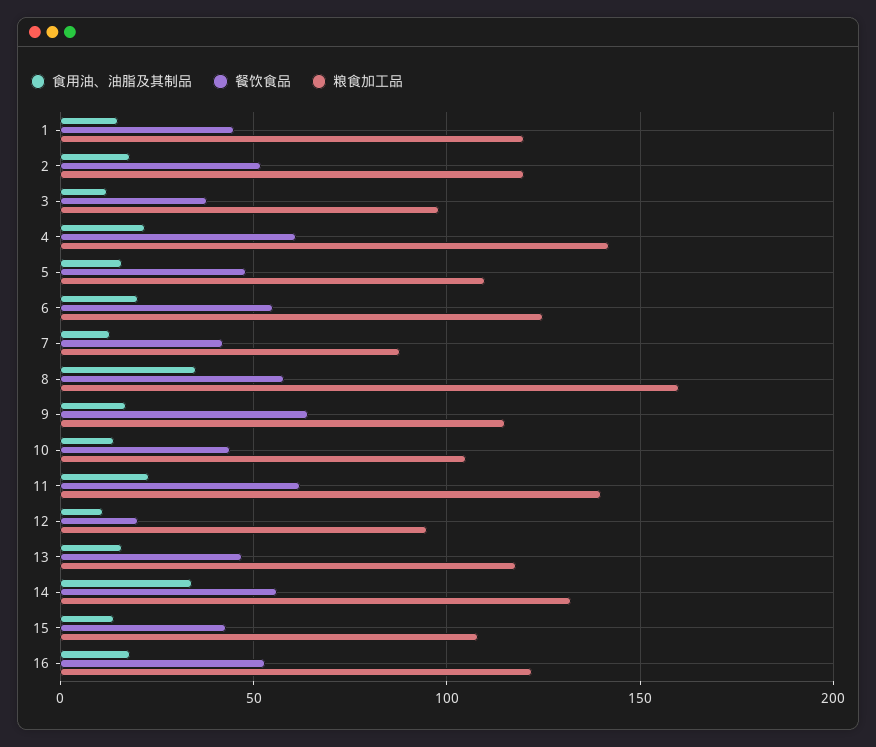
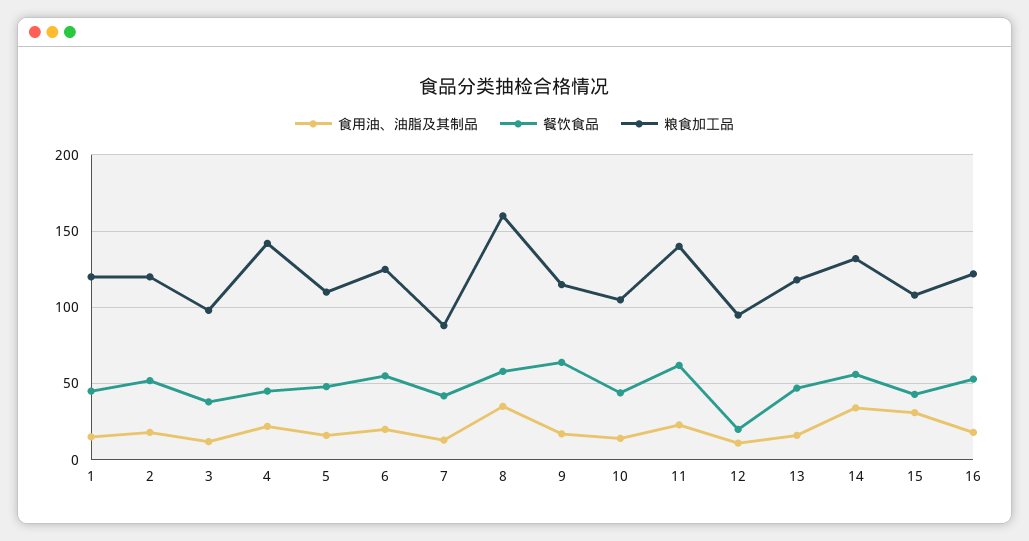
餐饮食品, 4: 60 -> 45
食用油、油脂及其制品, 15: 15 -> 30

